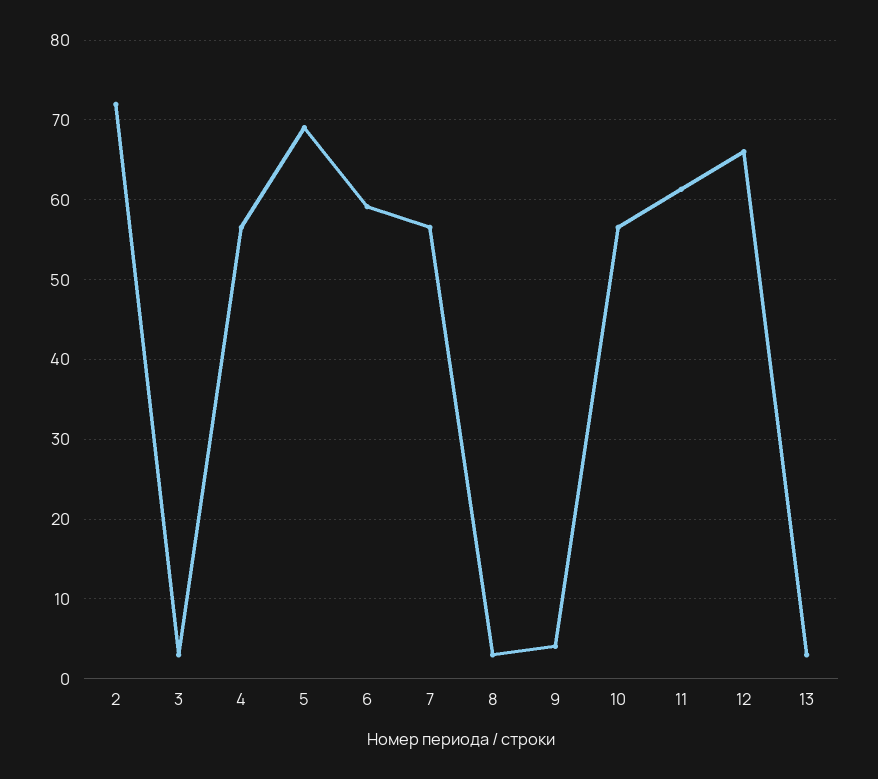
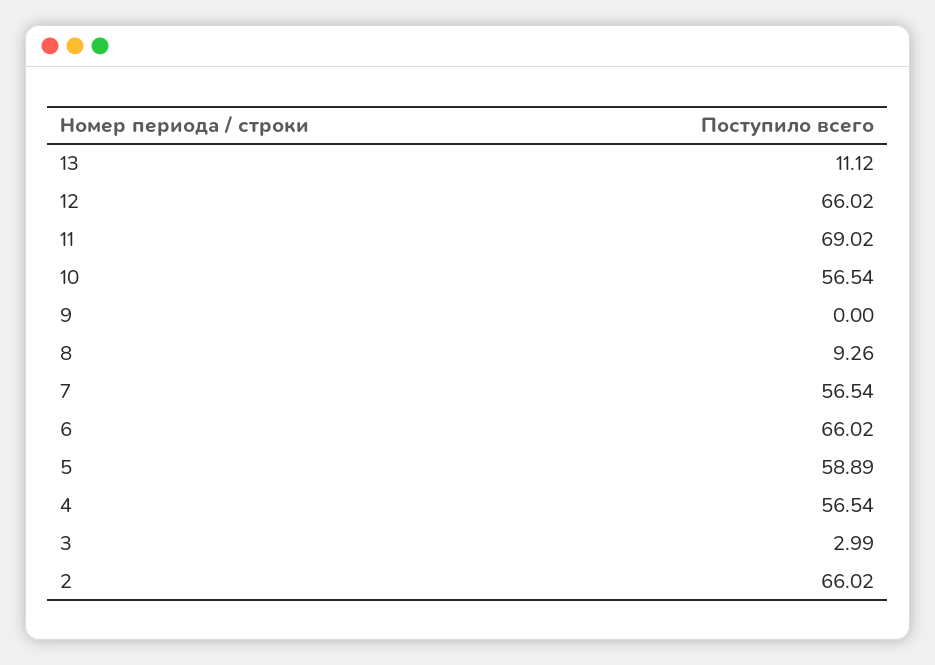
2: 72 -> 66.02
5: 69 -> 58.89
6: 59 -> 66.02
8: 3 -> 9.26
9: 4 -> 0
11: 61 -> 69.02
13: 3 -> 11.12

